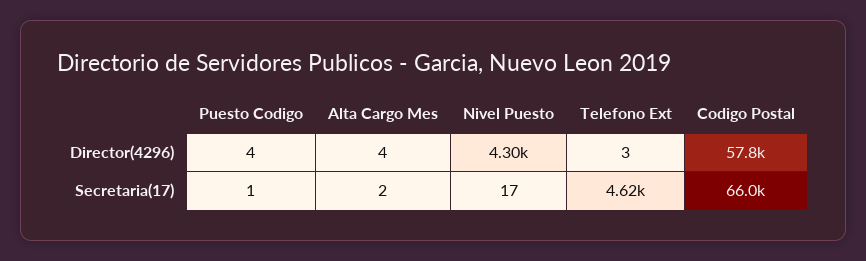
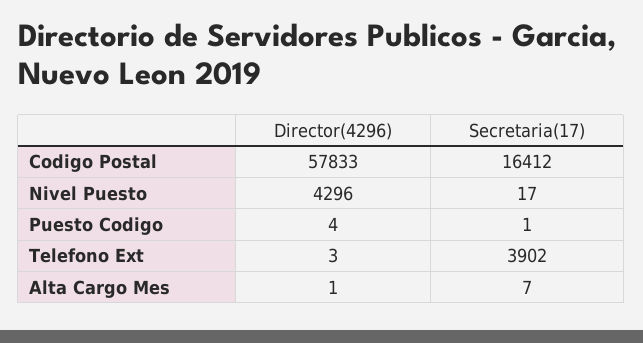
Alta Cargo Mes, Director(4296): 4 -> 1
Alta Cargo Mes, Secretaria(17): 2 -> 7
Telefono Ext, Secretaria(17): 4620 -> 3902
Codigo Postal, Secretaria(17): 66000 -> 16412

